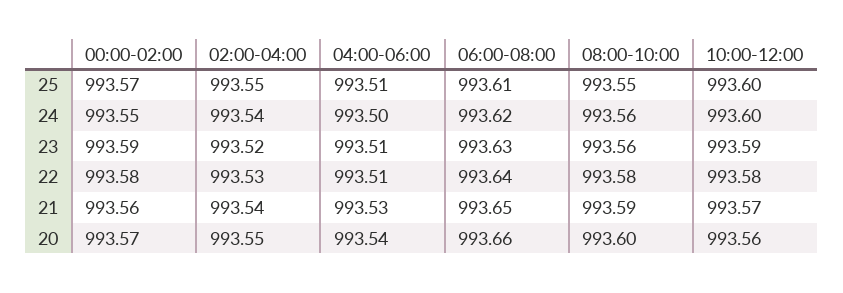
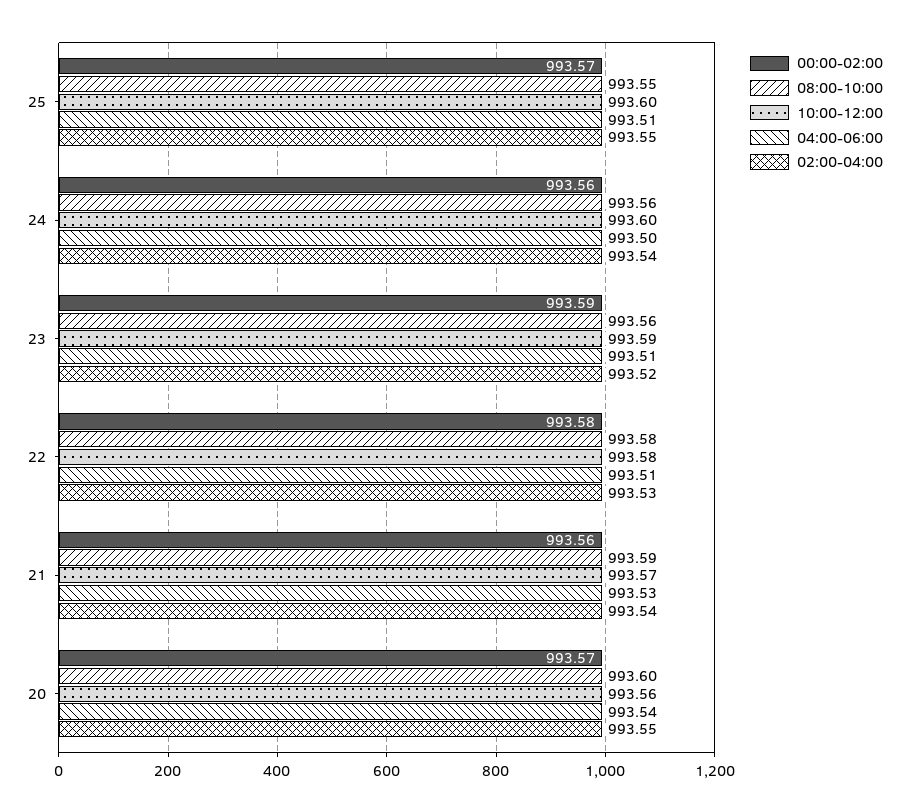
06:00-08:00, 25: 993.61 -> none
00:00-02:00, 24: 993.55 -> 993.56
06:00-08:00, 24: 993.62 -> none
06:00-08:00, 23: 993.63 -> none
06:00-08:00, 22: 993.64 -> none
06:00-08:00, 21: 993.65 -> none
06:00-08:00, 20: 993.66 -> none

